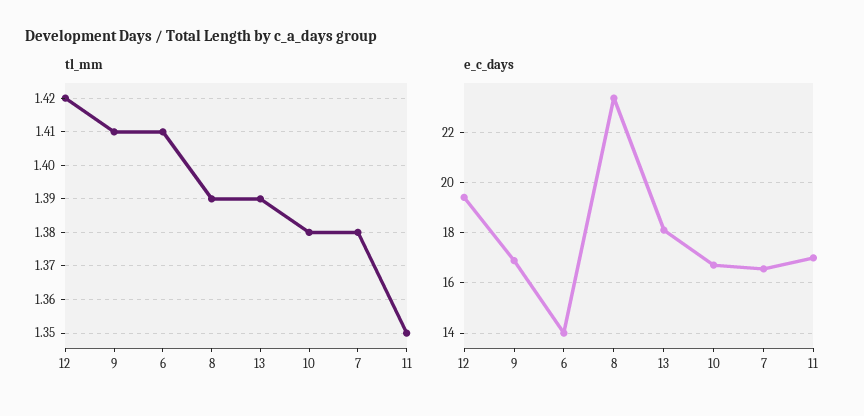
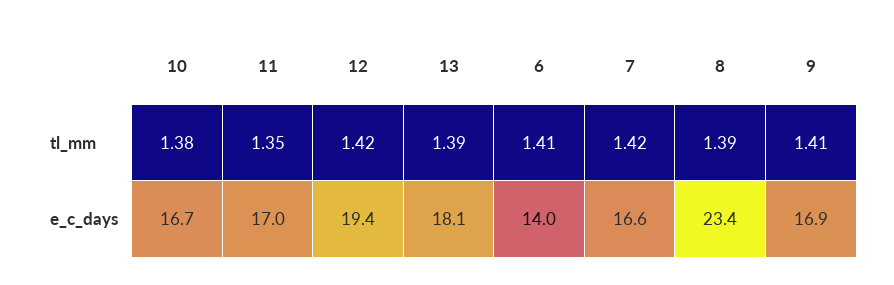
tl_mm, 7: 1.38 -> 1.42

